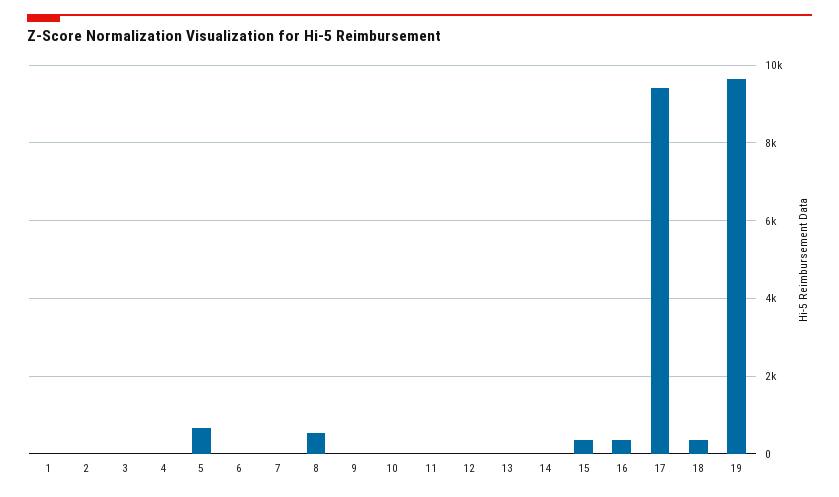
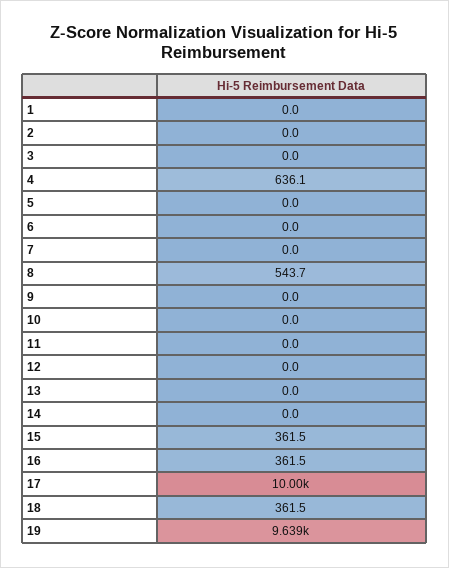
4: 0 -> 636.1
5: 600 -> 0
17: 9400 -> 10000

